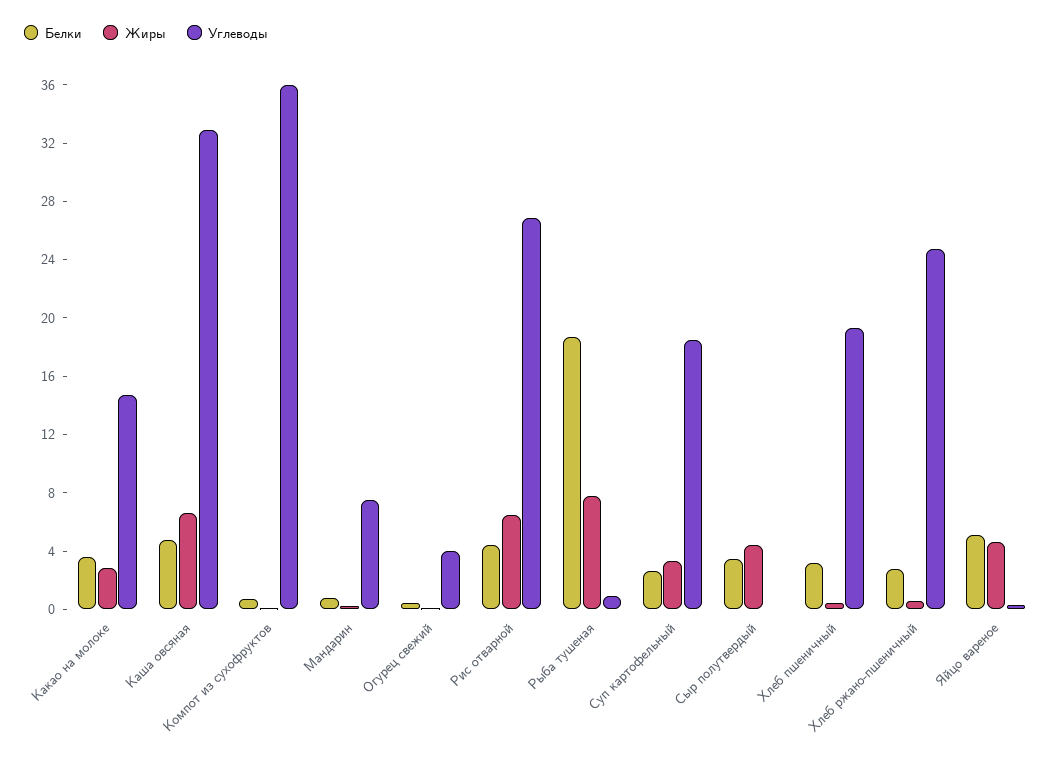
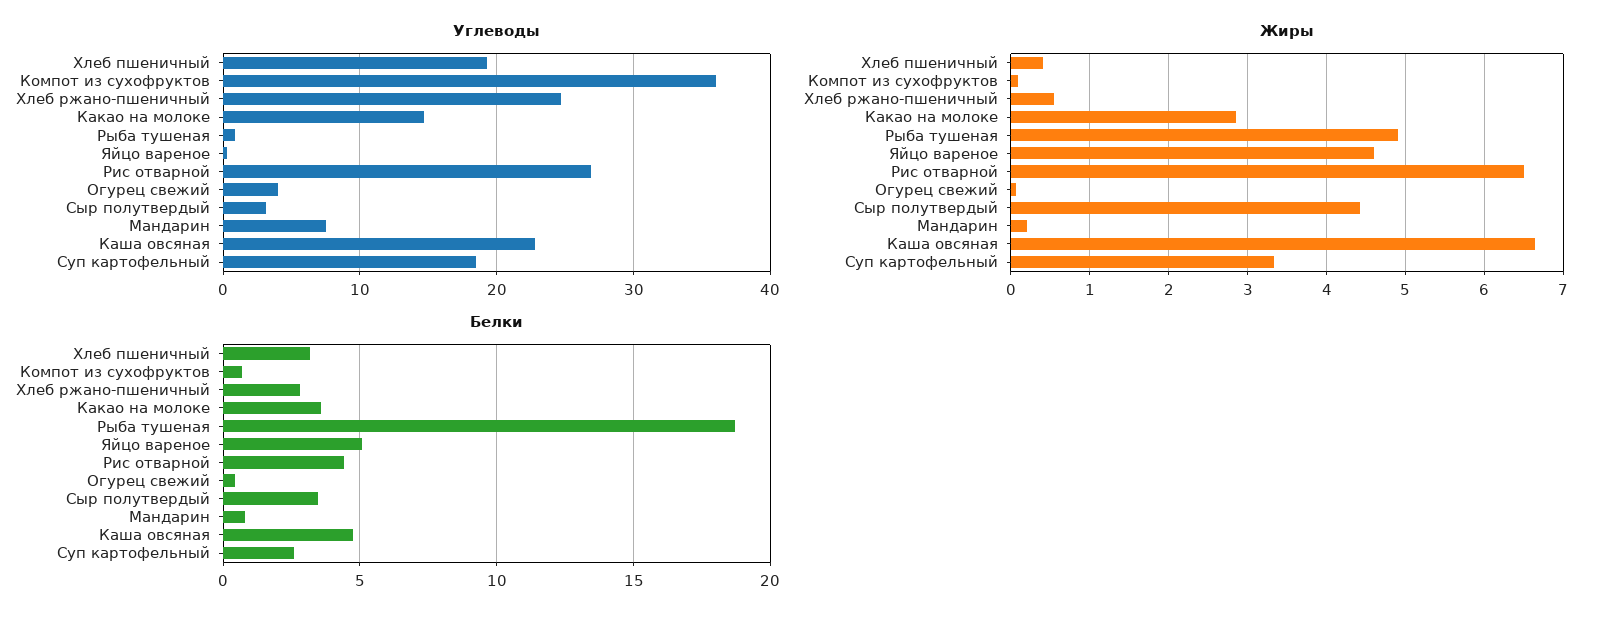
Углеводы, Каша овсяная: 33 -> 23
Жиры, Рыба тушеная: 8 -> 4.9
Углеводы, Сыр полутвердый: 0 -> 3

